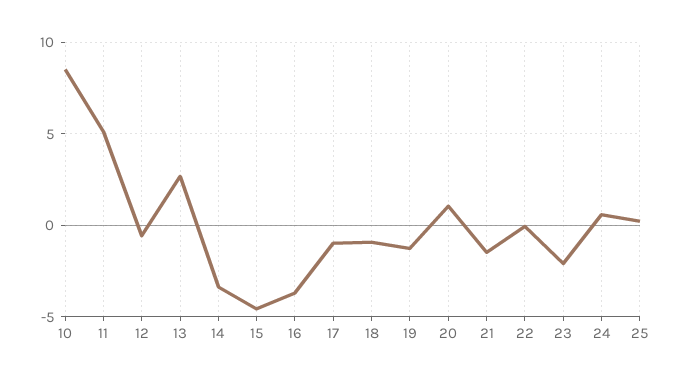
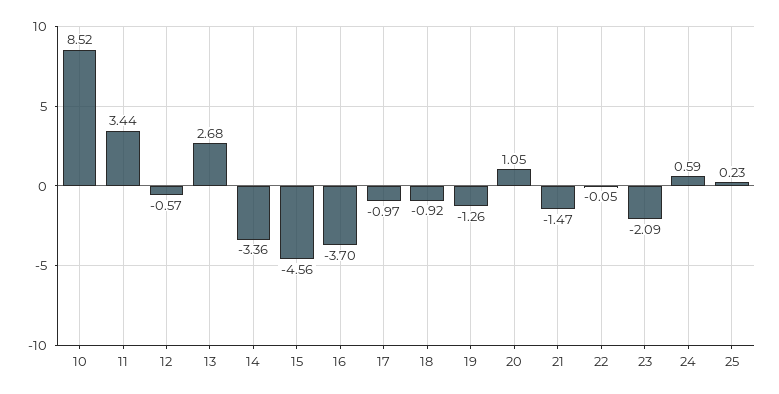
11: 5 -> 3.44

